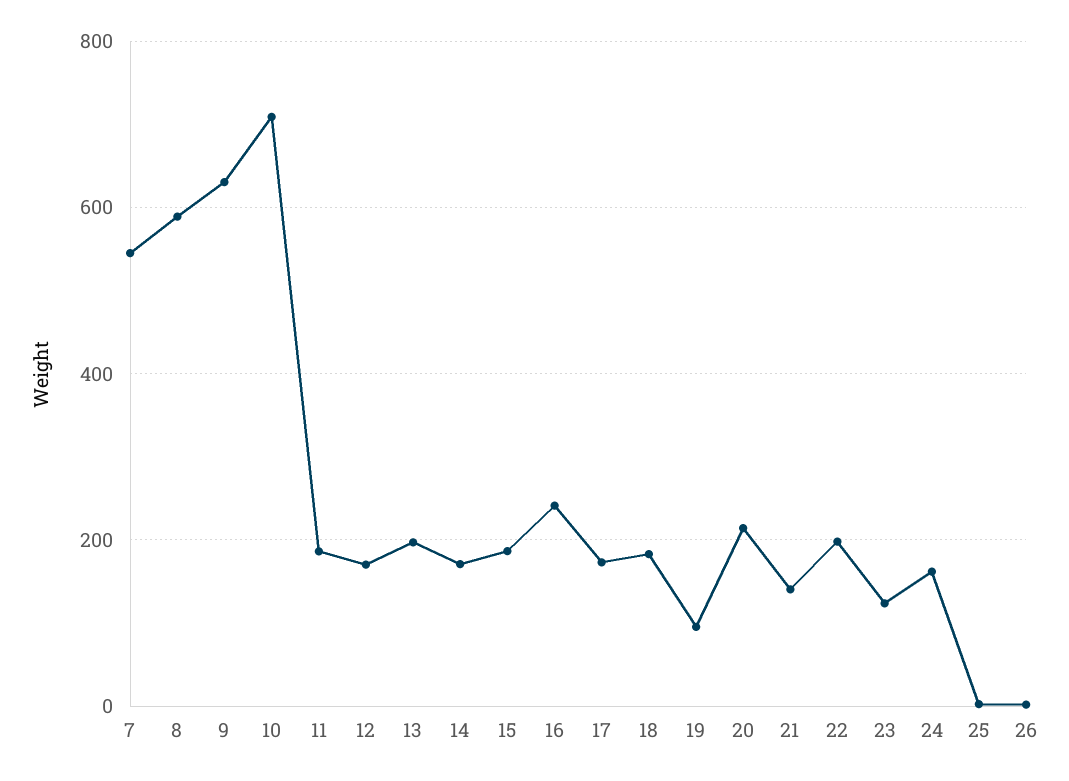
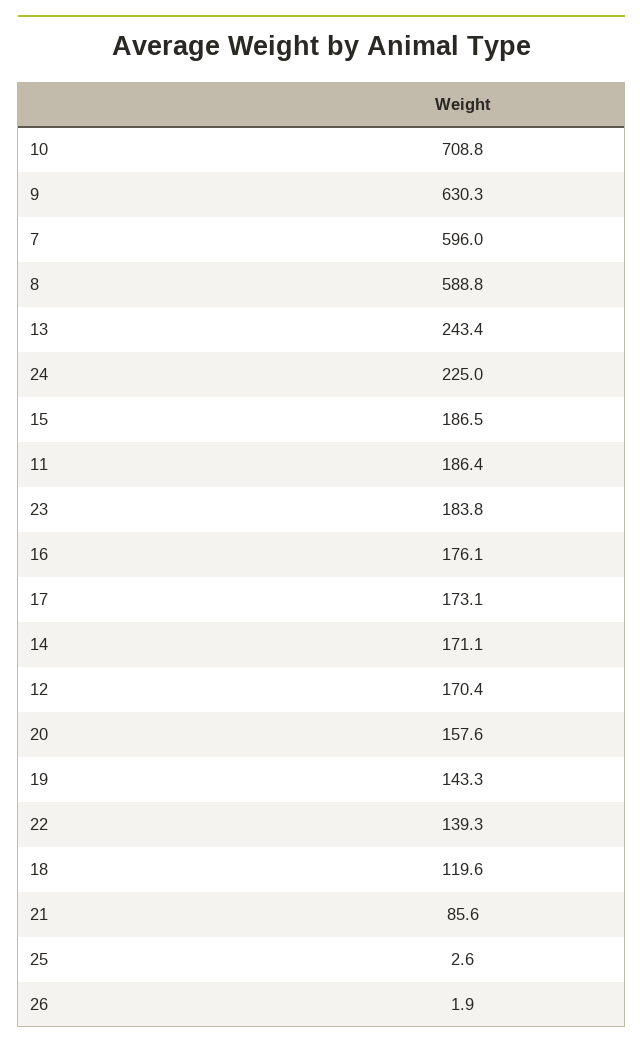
7: 540 -> 596
13: 200 -> 243.4
16: 240 -> 176.1
18: 180 -> 119.6
19: 100 -> 143.3
20: 220 -> 157.6
21: 140 -> 85.6
22: 200 -> 139.3
23: 120 -> 183.8
24: 160 -> 225

